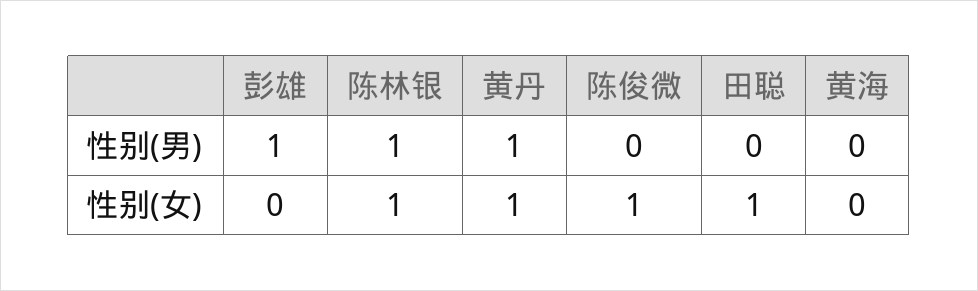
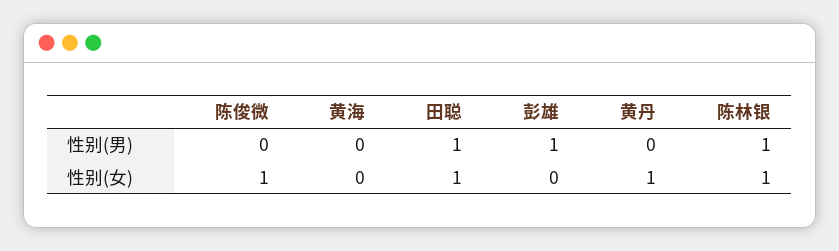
黄丹, 性别(男): 1 -> 0
田聪, 性别(男): 0 -> 1

